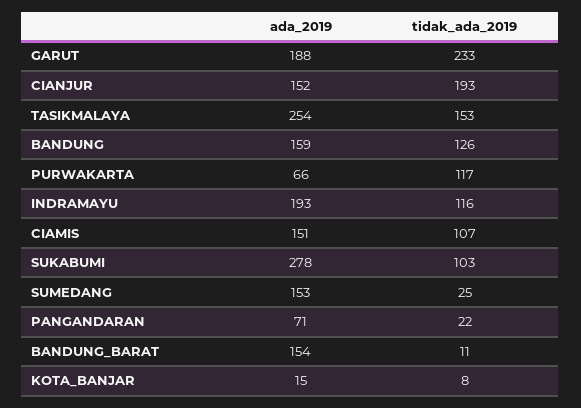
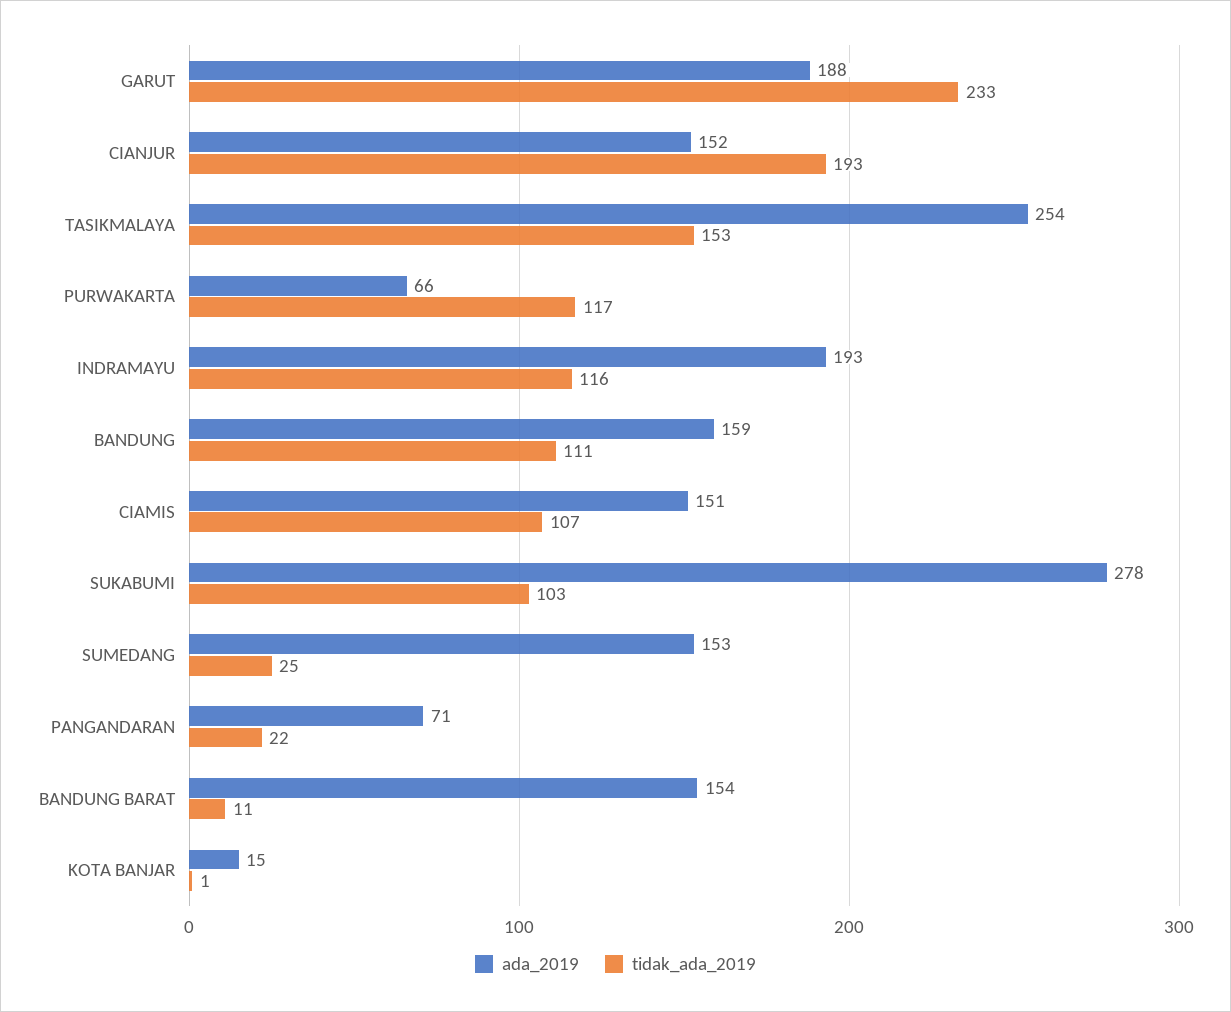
tidak_ada_2019, BANDUNG: 126 -> 111
tidak_ada_2019, KOTA_BANJAR: 8 -> 1

